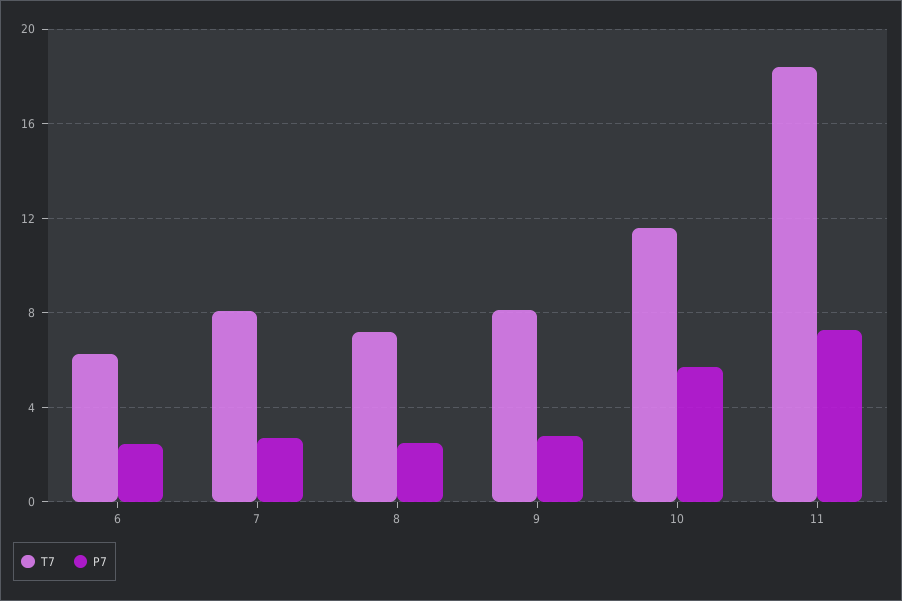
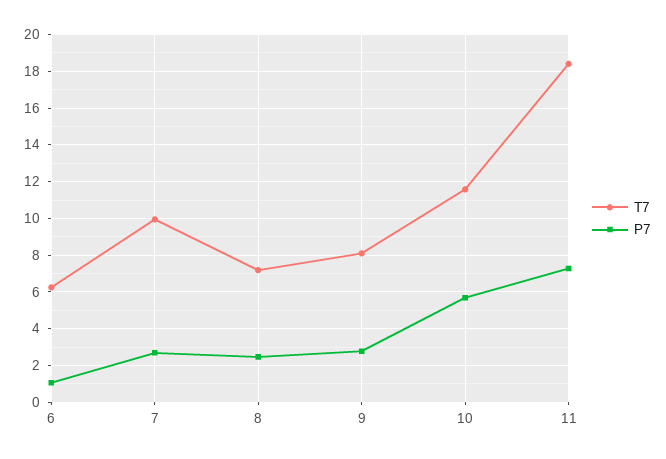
P7, 6: 2.5 -> 1
T7, 7: 8 -> 10

